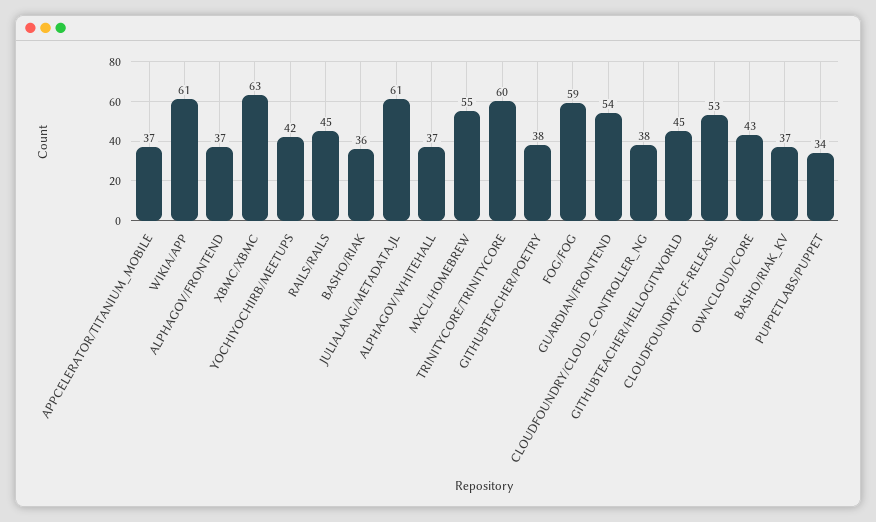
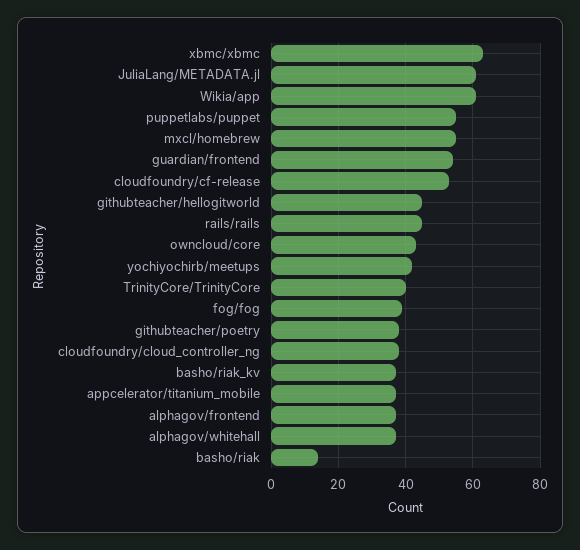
BASHO/RIAK: 36 -> 15
TRINITYCORE/TRINITYCORE: 60 -> 40
FOG/FOG: 59 -> 40
PUPPETLABS/PUPPET: 34 -> 55

